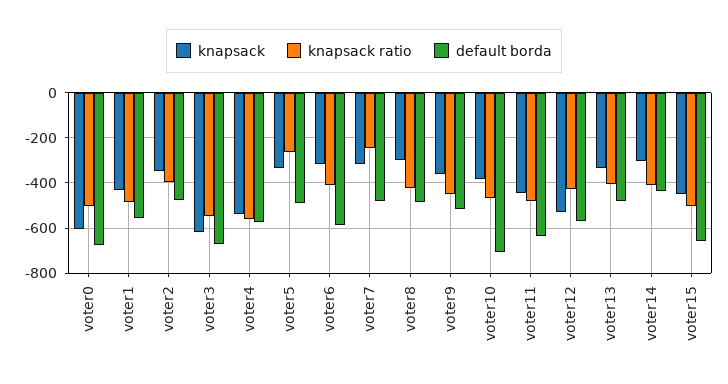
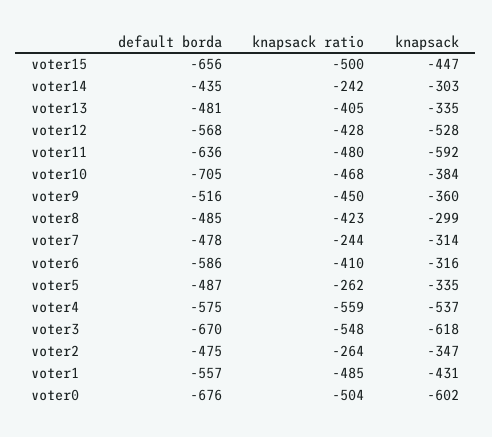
knapsack ratio, voter2: -400 -> -264
knapsack, voter11: -450 -> -592
knapsack ratio, voter14: -400 -> -242

